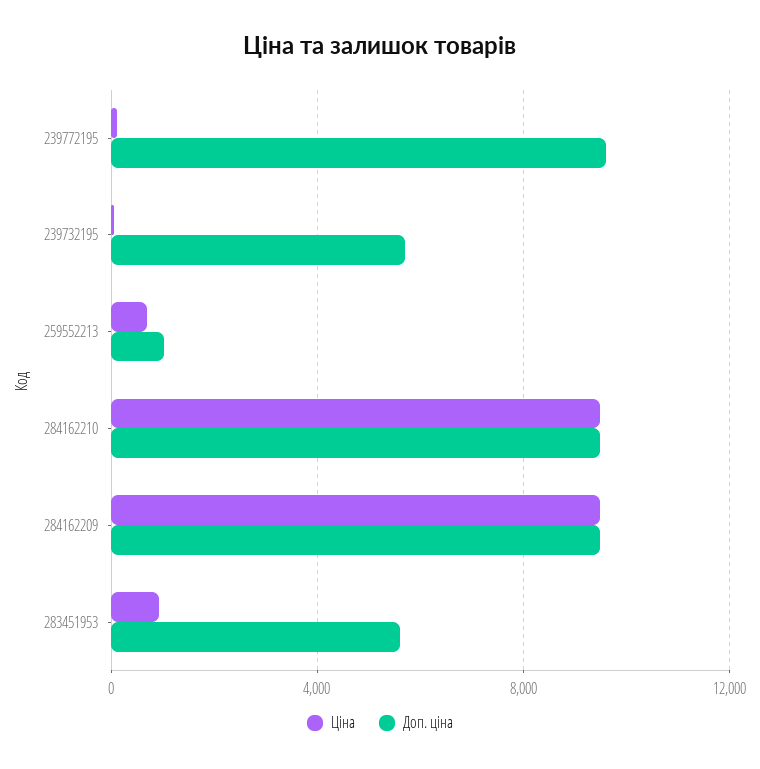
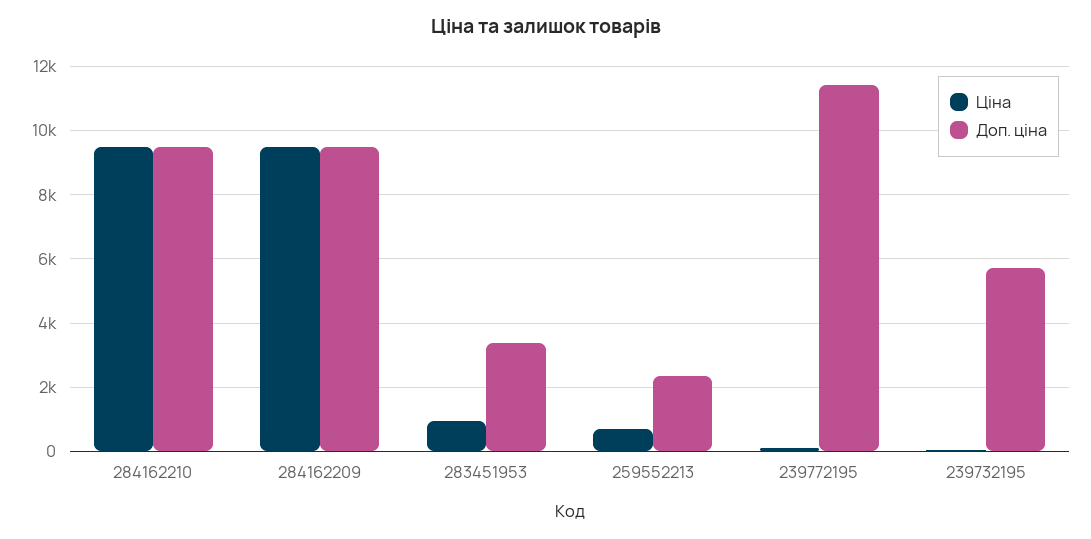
Доп. ціна, 239772195: 9500 -> 11400
Доп. ціна, 259552213: 1000 -> 2400
Доп. ціна, 283451953: 5500 -> 3400

